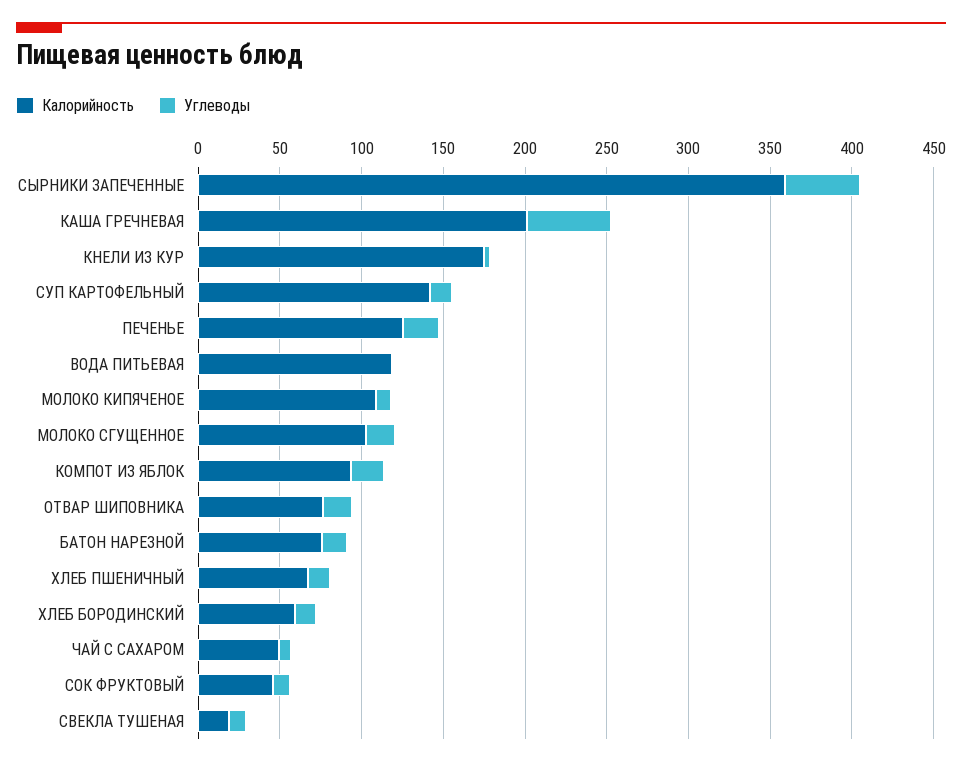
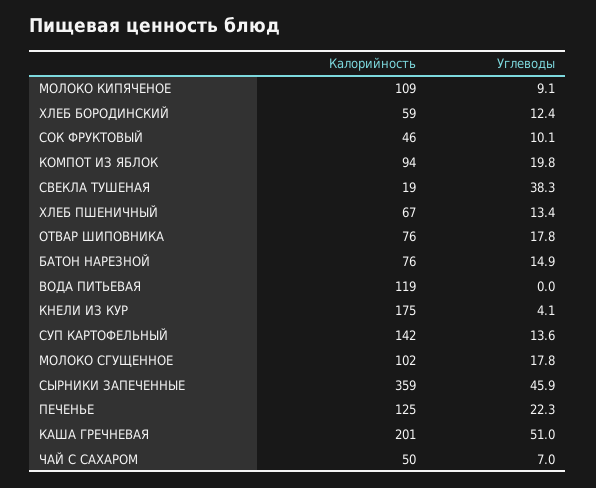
Углеводы, СВЕКЛА ТУШЕНАЯ: 10 -> 38.3

